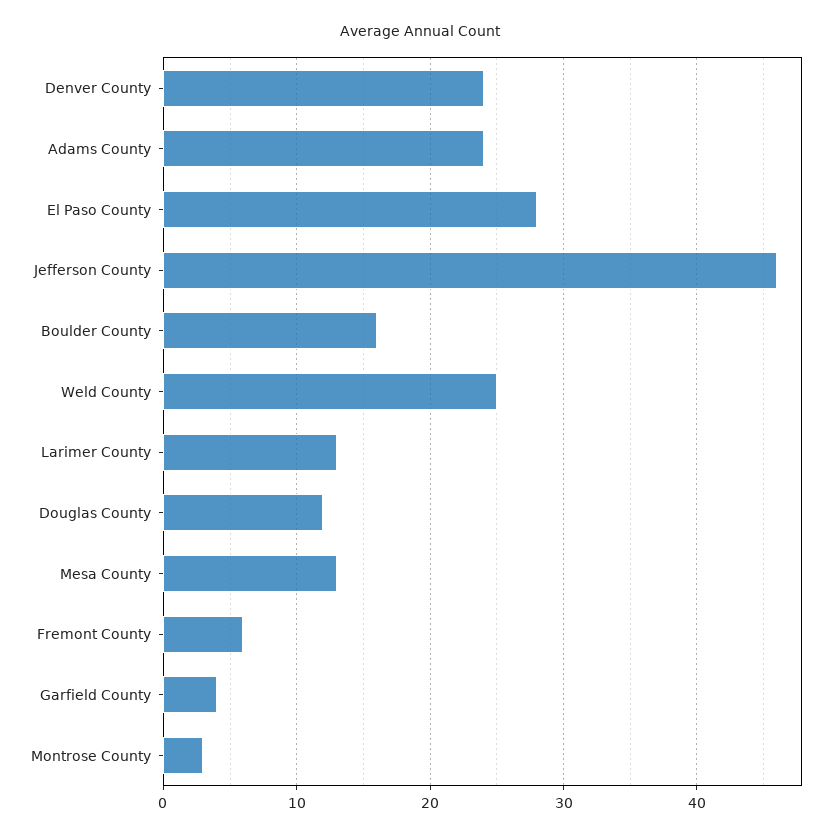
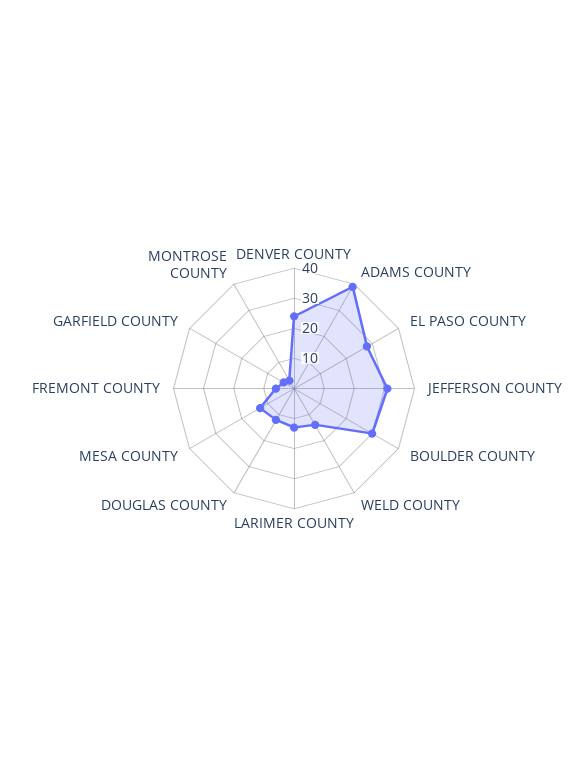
Adams County: 24 -> 40
Jefferson County: 46 -> 30
Boulder County: 16 -> 30
Weld County: 25 -> 15

